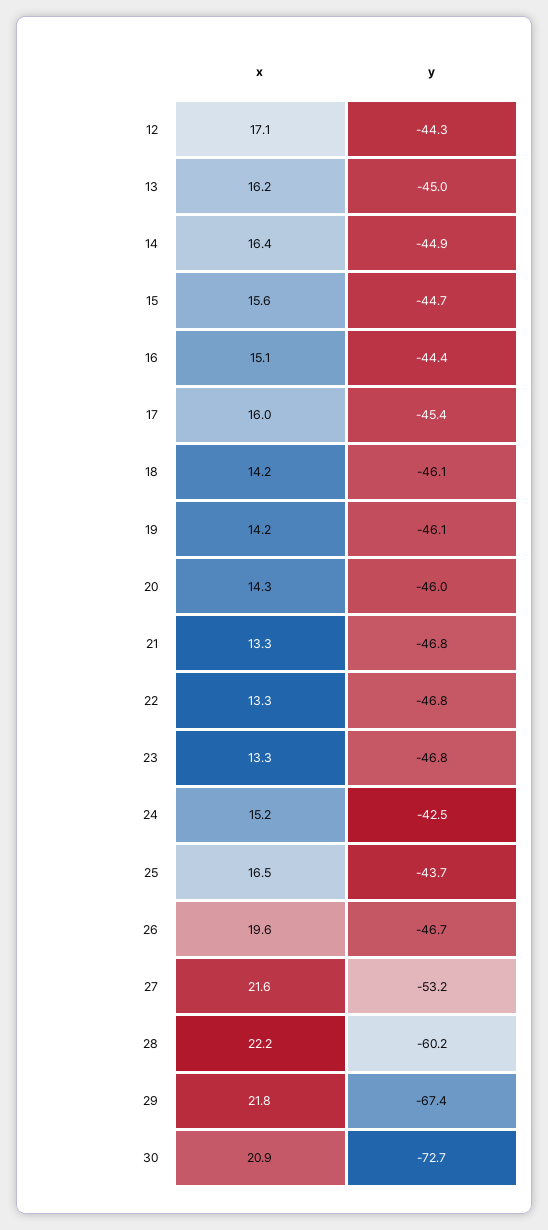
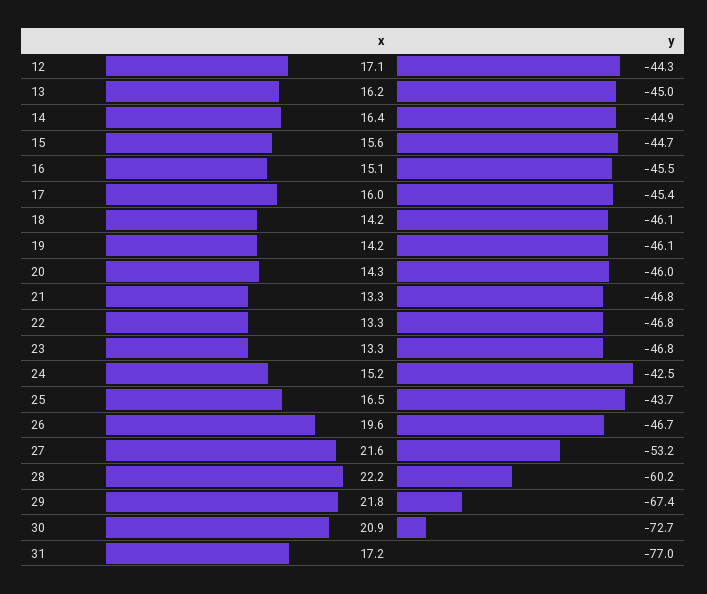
y, 16: -44.4 -> -45.5
x, 31: none -> 17.2
y, 31: none -> -77

